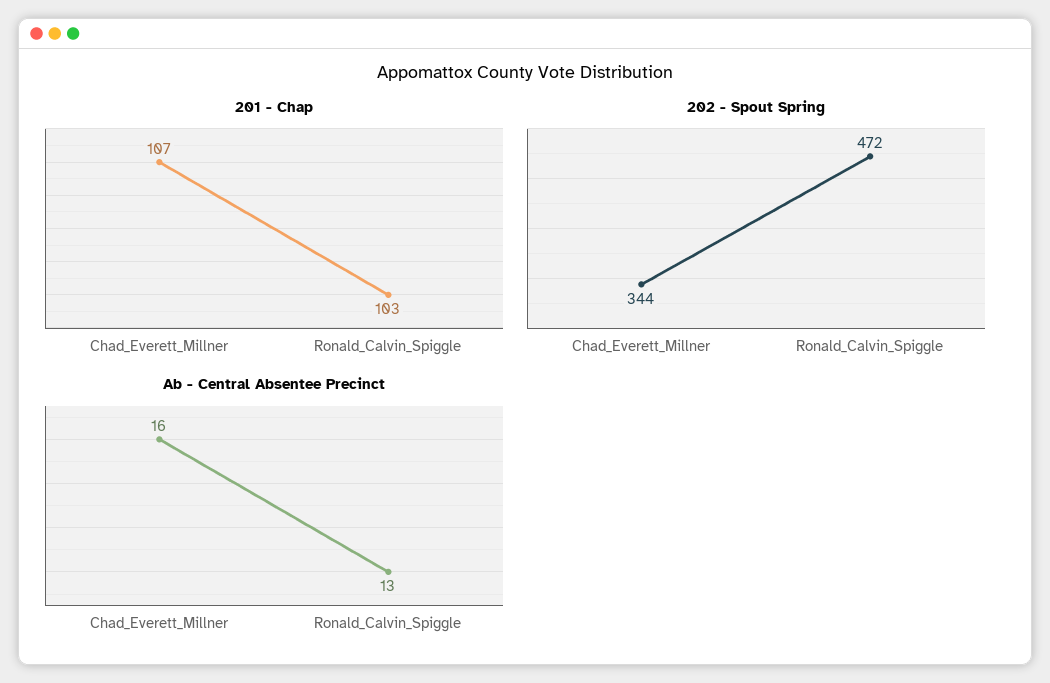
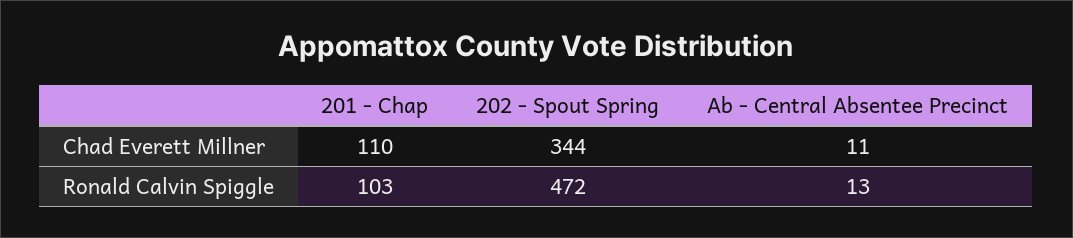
201 - Chap, Chad_Everett_Millner: 107 -> 110
Ab - Central Absentee Precinct, Chad_Everett_Millner: 16 -> 11

